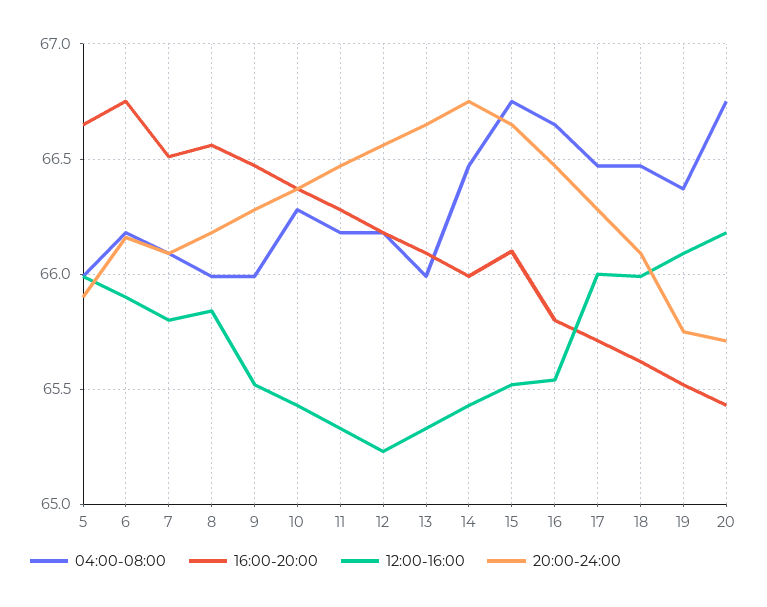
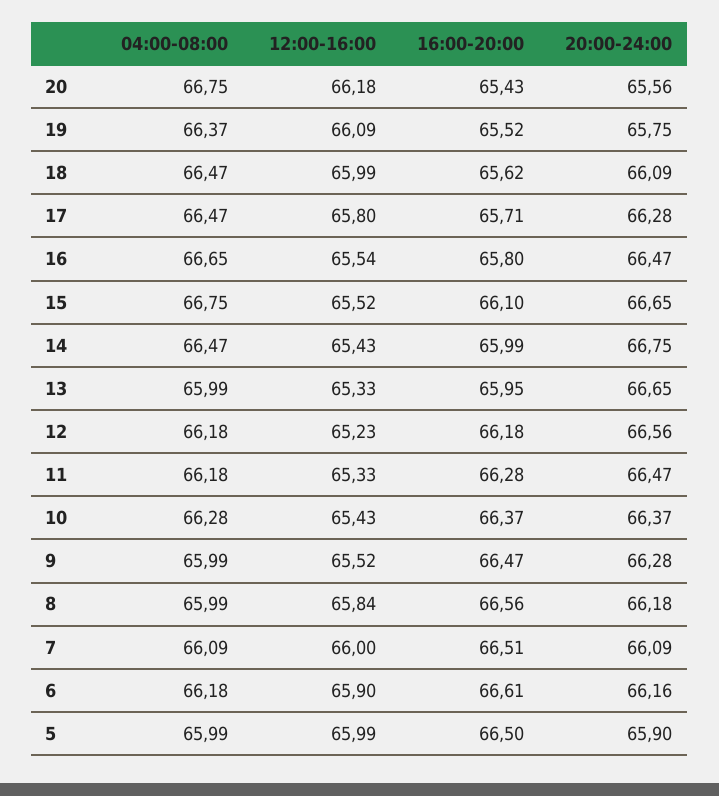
16:00-20:00, 5: 66.65 -> 66.5
16:00-20:00, 6: 66.75 -> 66.61
12:00-16:00, 7: 65.8 -> 66
16:00-20:00, 13: 66.1 -> 65.95
12:00-16:00, 17: 66 -> 65.8
20:00-24:00, 20: 65.7 -> 65.56

